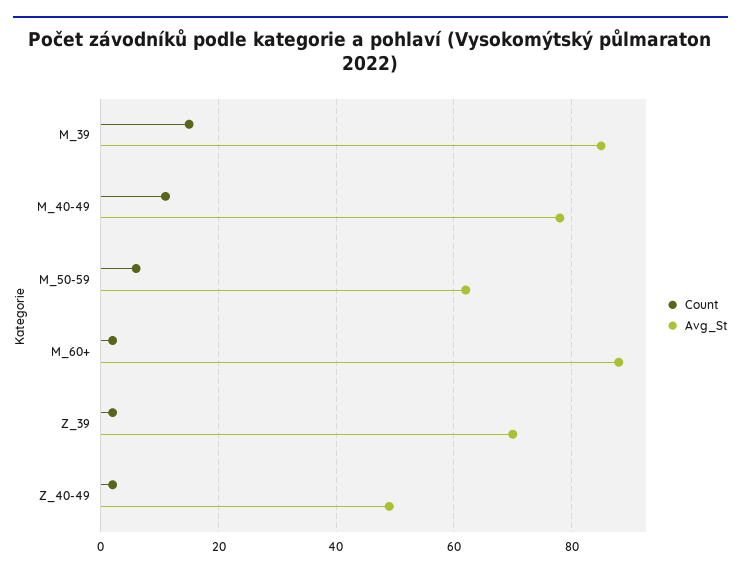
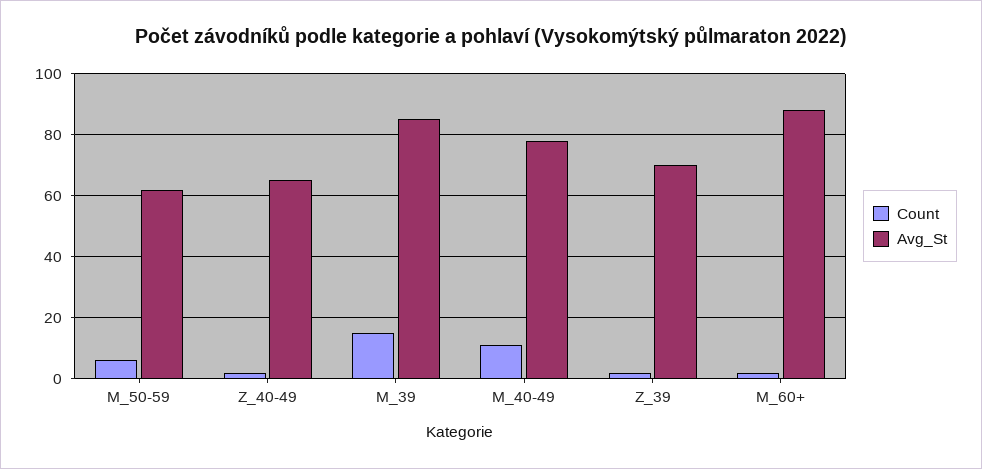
Avg_St, Z_40-49: 50 -> 65

